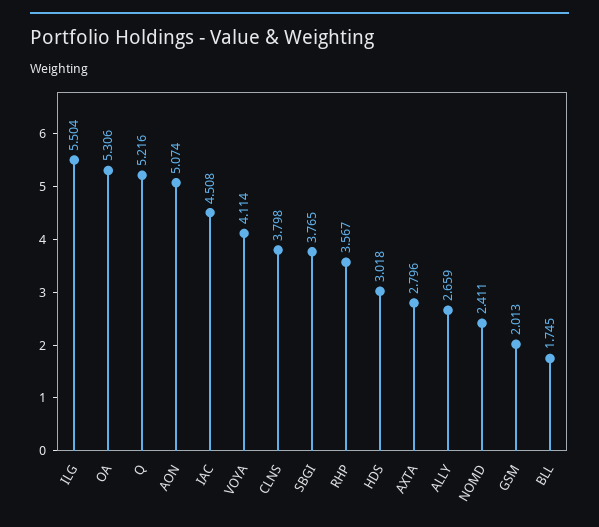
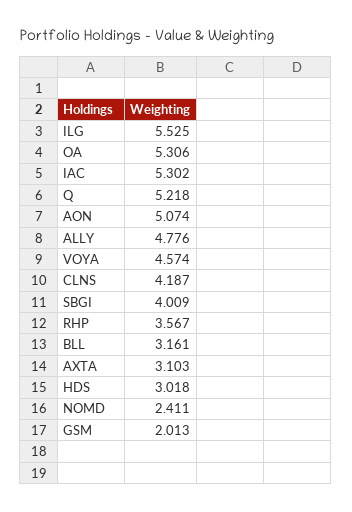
ILG: 5.504 -> 5.525
Q: 5.216 -> 5.218
IAC: 4.508 -> 5.302
VOYA: 4.114 -> 4.574
CLNS: 3.798 -> 4.187
SBGI: 3.765 -> 4.009
AXTA: 2.796 -> 3.103
ALLY: 2.659 -> 4.776
BLL: 1.745 -> 3.161

